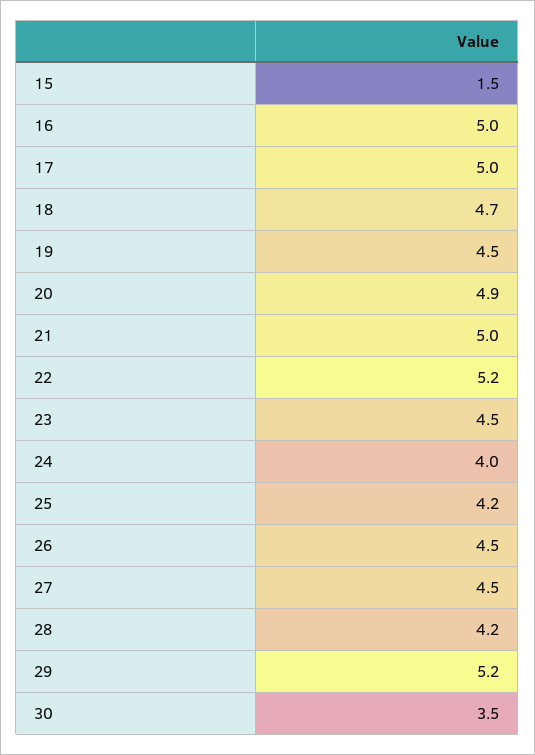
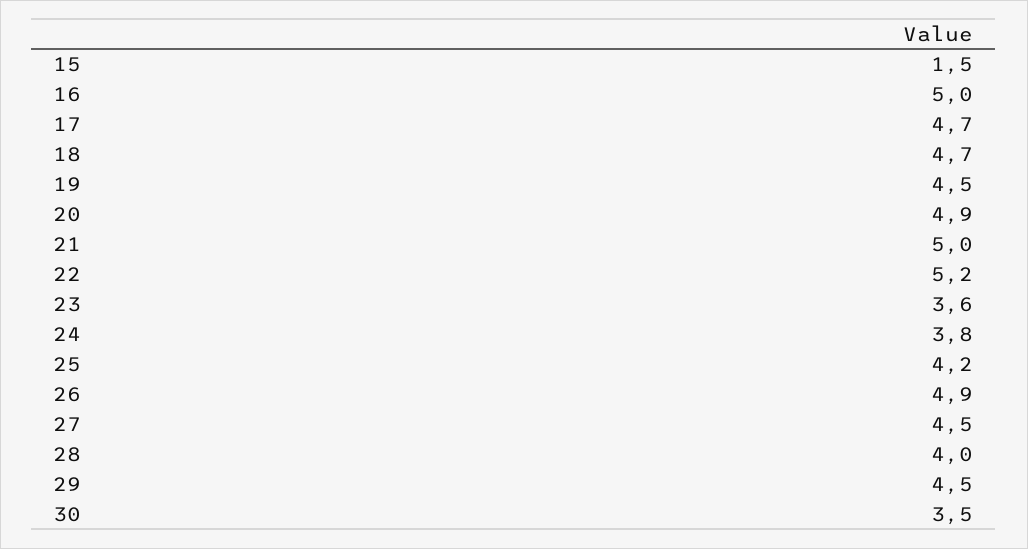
17: 5 -> 4.7
23: 4.5 -> 3.6
24: 4 -> 3.8
26: 4.5 -> 4.9
28: 4.2 -> 4
29: 5.2 -> 4.5

